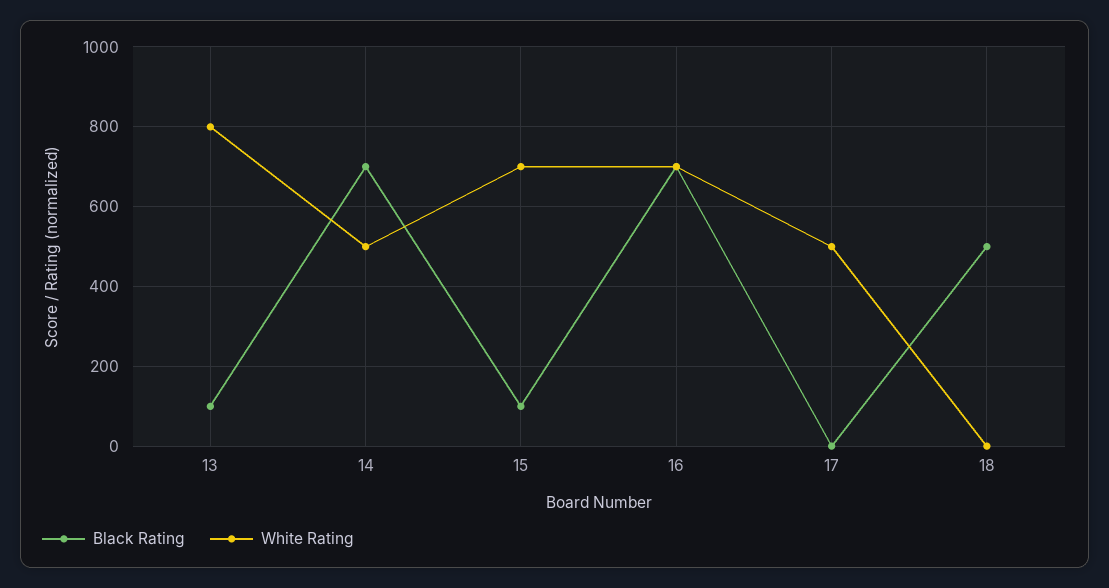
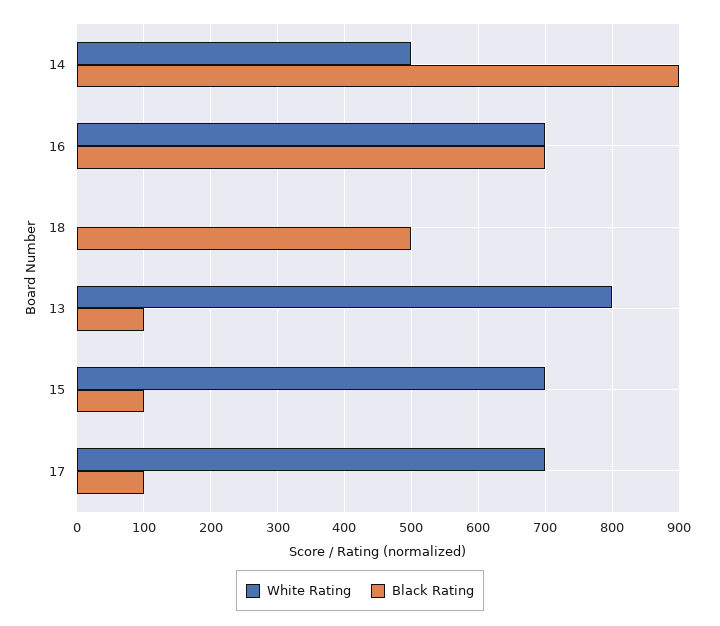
Black Rating, 14: 700 -> 900
Black Rating, 17: 0 -> 100
White Rating, 17: 500 -> 700

